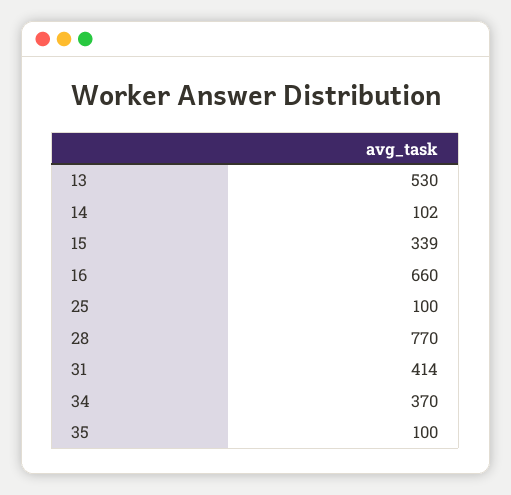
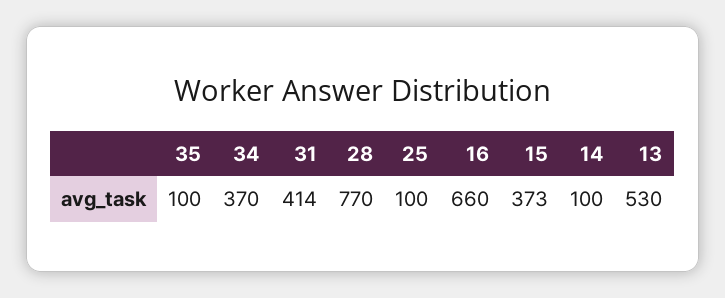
14: 102 -> 100
15: 339 -> 373

